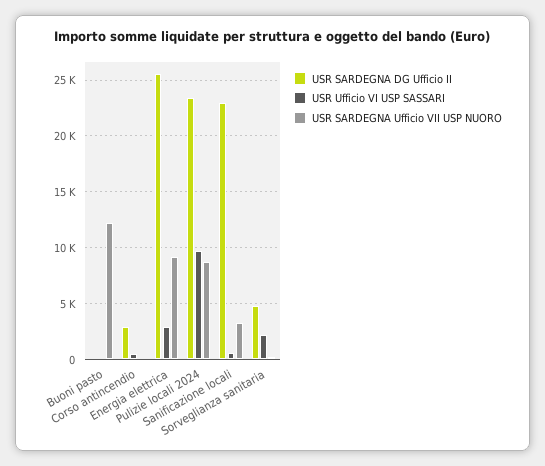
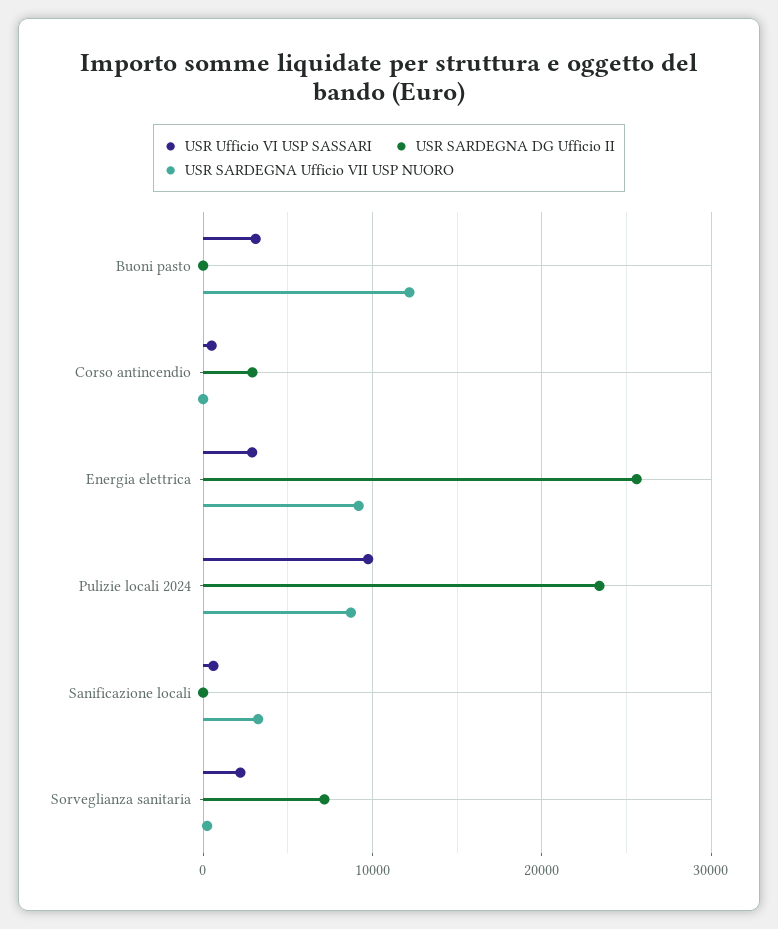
USR Ufficio VI USP SASSARI, Buoni pasto: 0 -> 3000
USR SARDEGNA DG Ufficio II, Sanificazione locali: 23000 -> 0
USR SARDEGNA DG Ufficio II, Sorveglianza sanitaria: 5000 -> 7000

